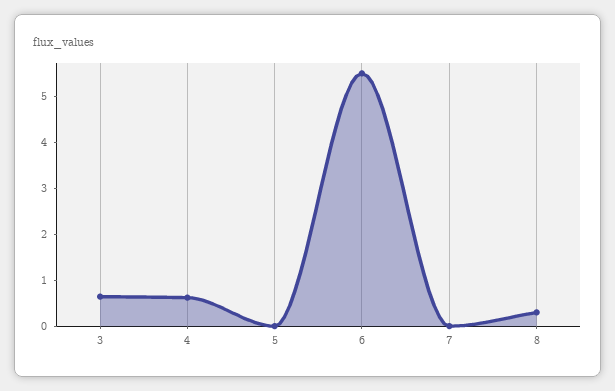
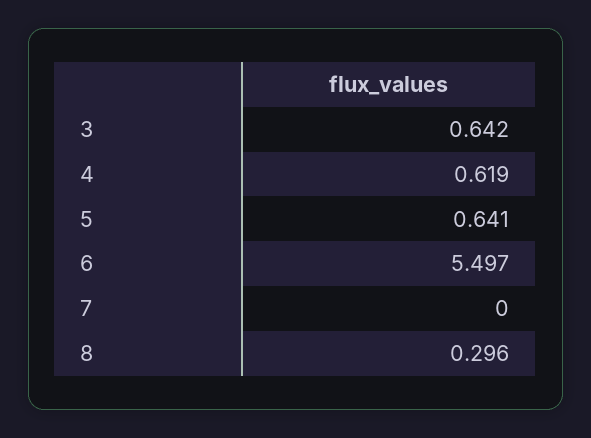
5: 0 -> 0.641

